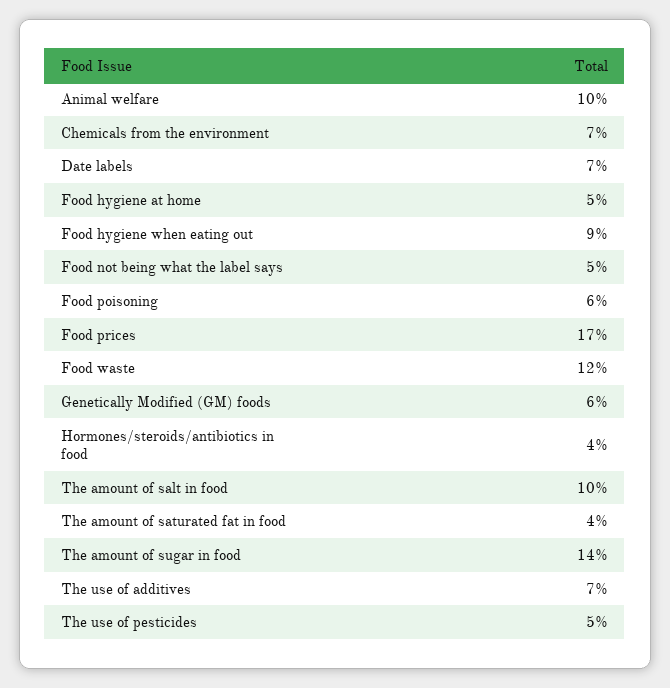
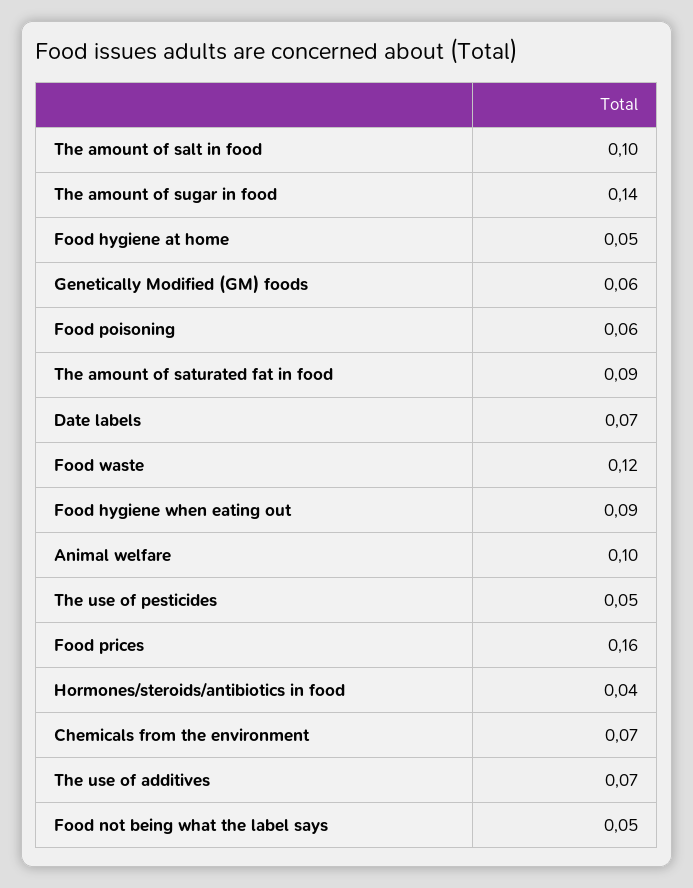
Food prices: 0.17 -> 0.16
The amount of saturated fat in food: 0.04 -> 0.09

